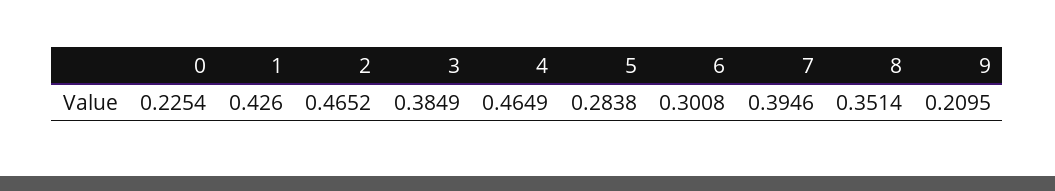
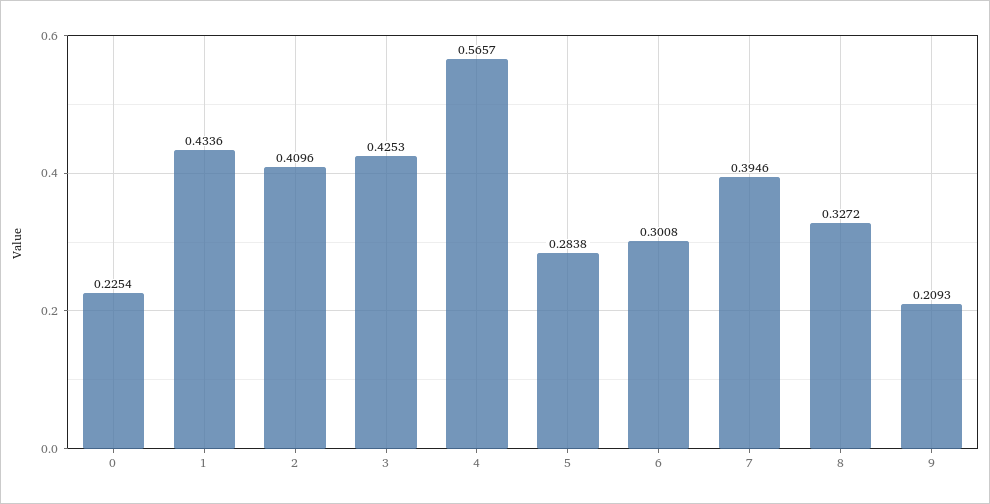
1: 0.426 -> 0.4336
2: 0.4652 -> 0.4096
3: 0.3849 -> 0.4253
4: 0.4649 -> 0.5657
8: 0.3514 -> 0.3272
9: 0.2095 -> 0.2093

